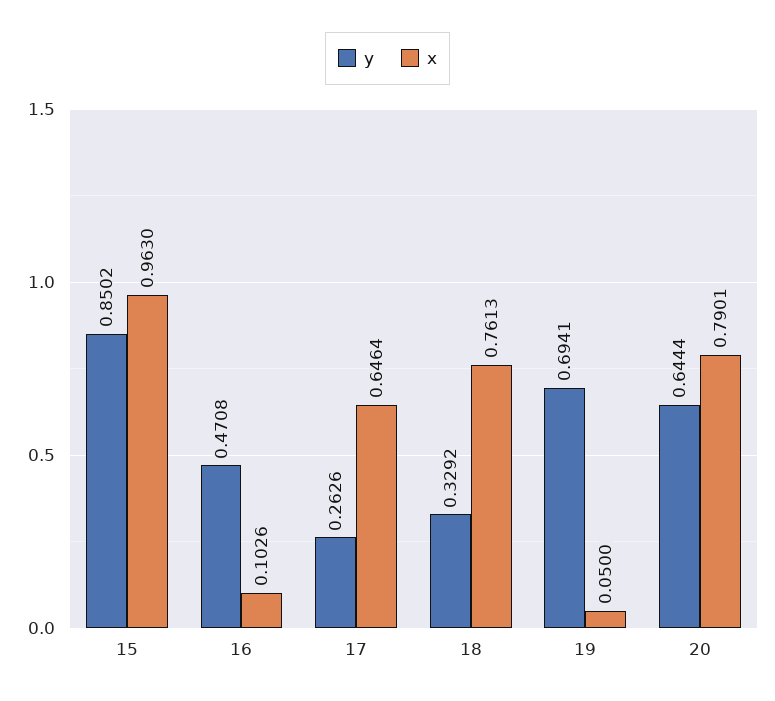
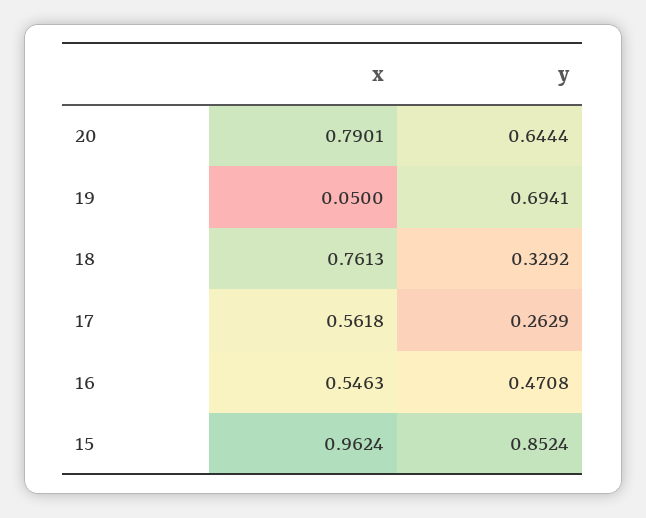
y, 15: 0.8502 -> 0.8524
x, 15: 0.963 -> 0.9624
x, 16: 0.1026 -> 0.5463
y, 17: 0.2626 -> 0.2629
x, 17: 0.6464 -> 0.5618

